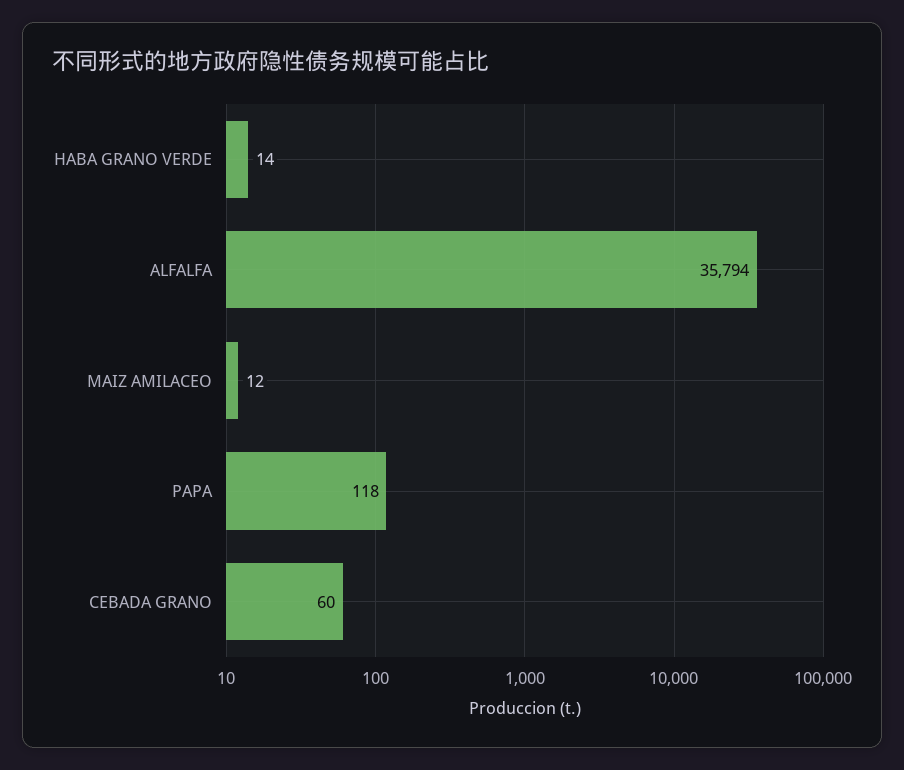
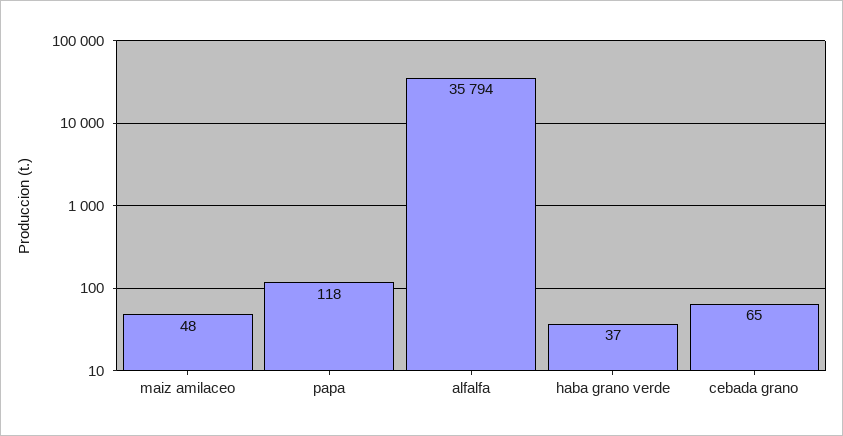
HABA GRANO VERDE: 14 -> 37
MAIZ AMILACEO: 12 -> 48
CEBADA GRANO: 60 -> 65

